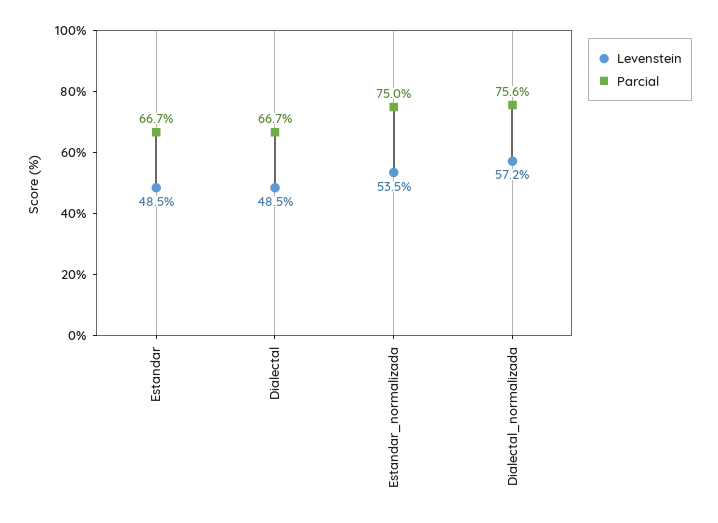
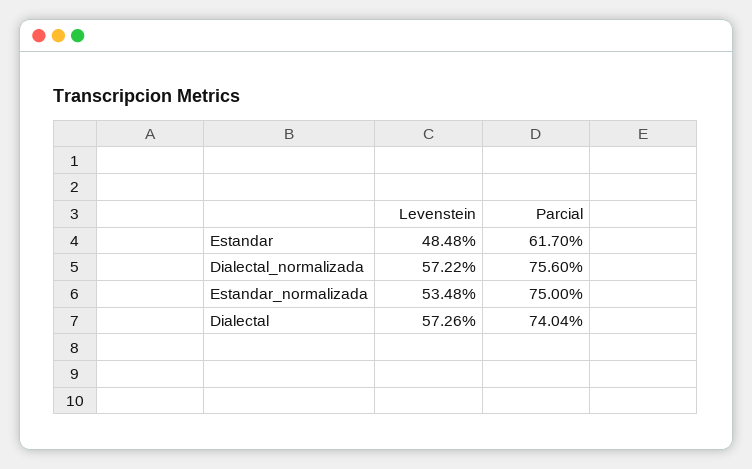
Parcial, Estandar: 66.7 -> 61.7
Levenstein, Dialectal: 48.5 -> 57.26
Parcial, Dialectal: 66.7 -> 74.04

